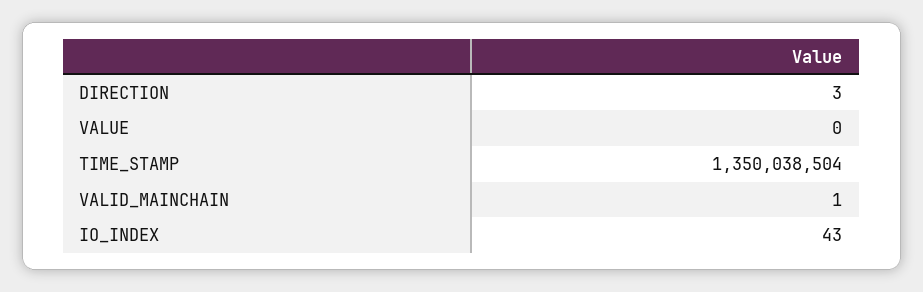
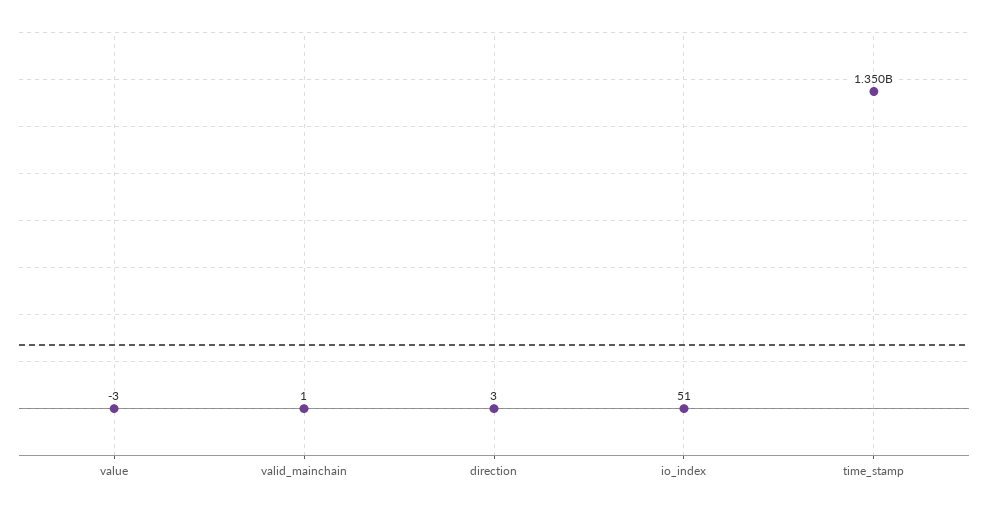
VALUE: 0 -> -3
IO_INDEX: 43 -> 51

